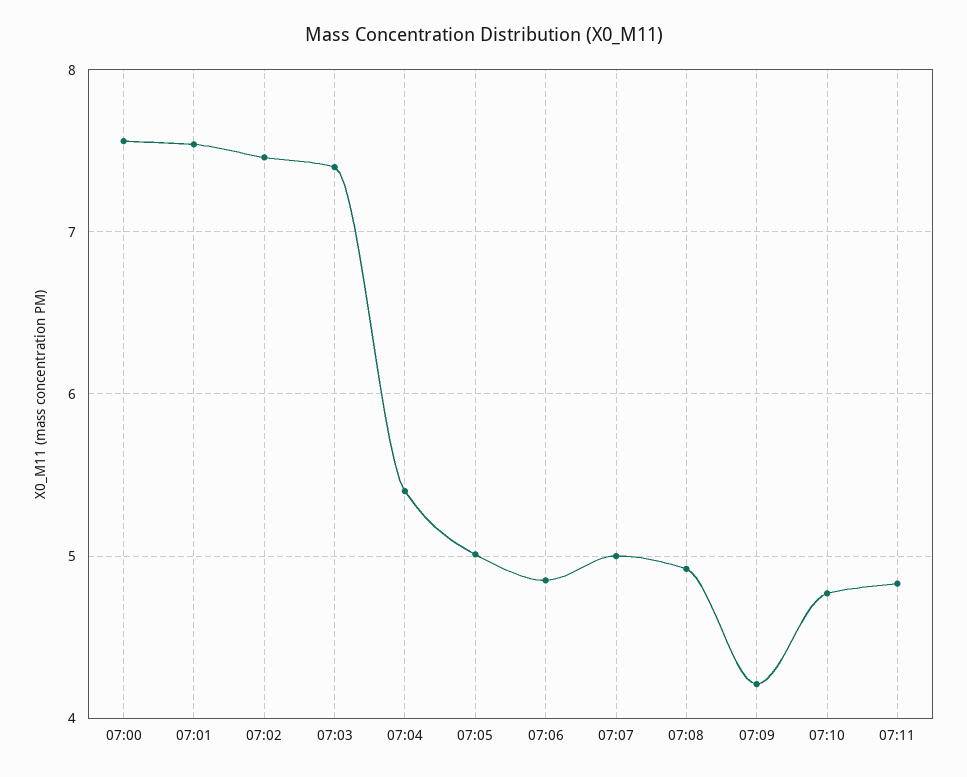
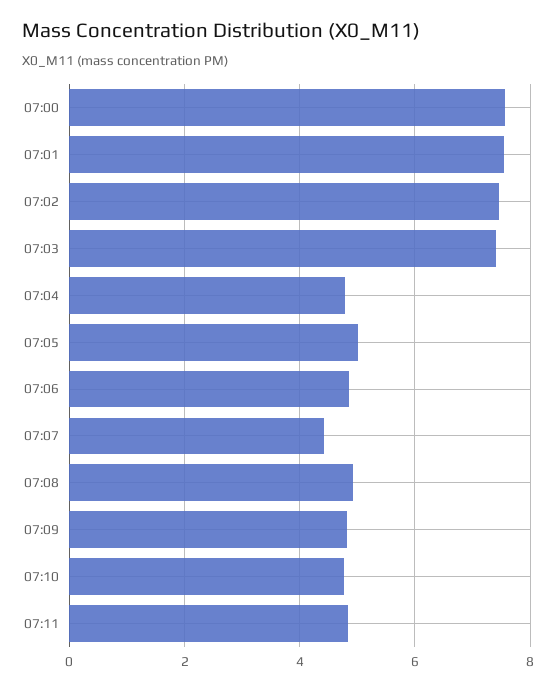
07:04: 5.4 -> 4.8
07:07: 5 -> 4.4
07:09: 4.2 -> 4.8

